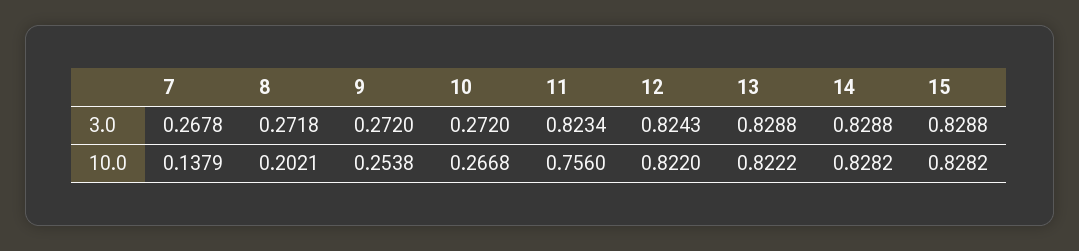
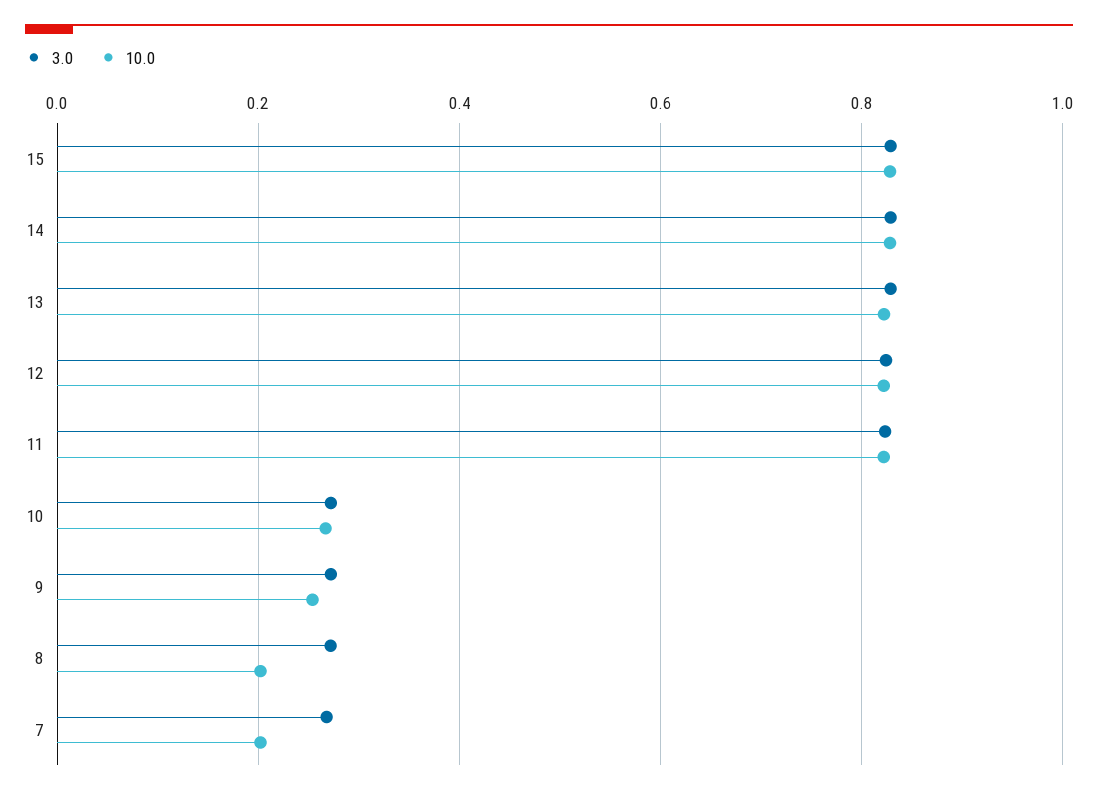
10.0, 7: 0.1379 -> 0.2
10.0, 11: 0.756 -> 0.82

